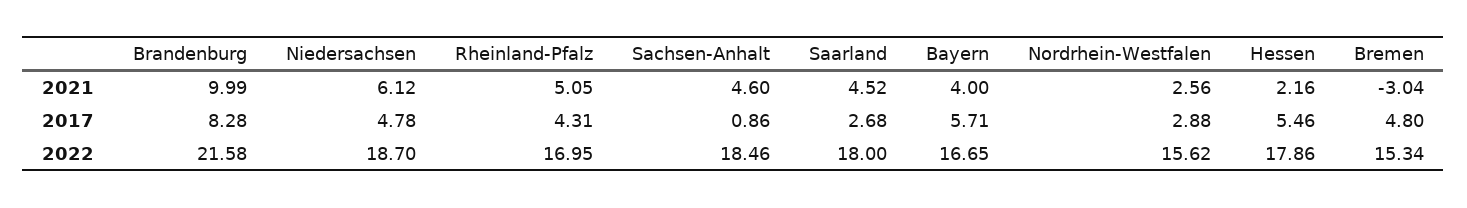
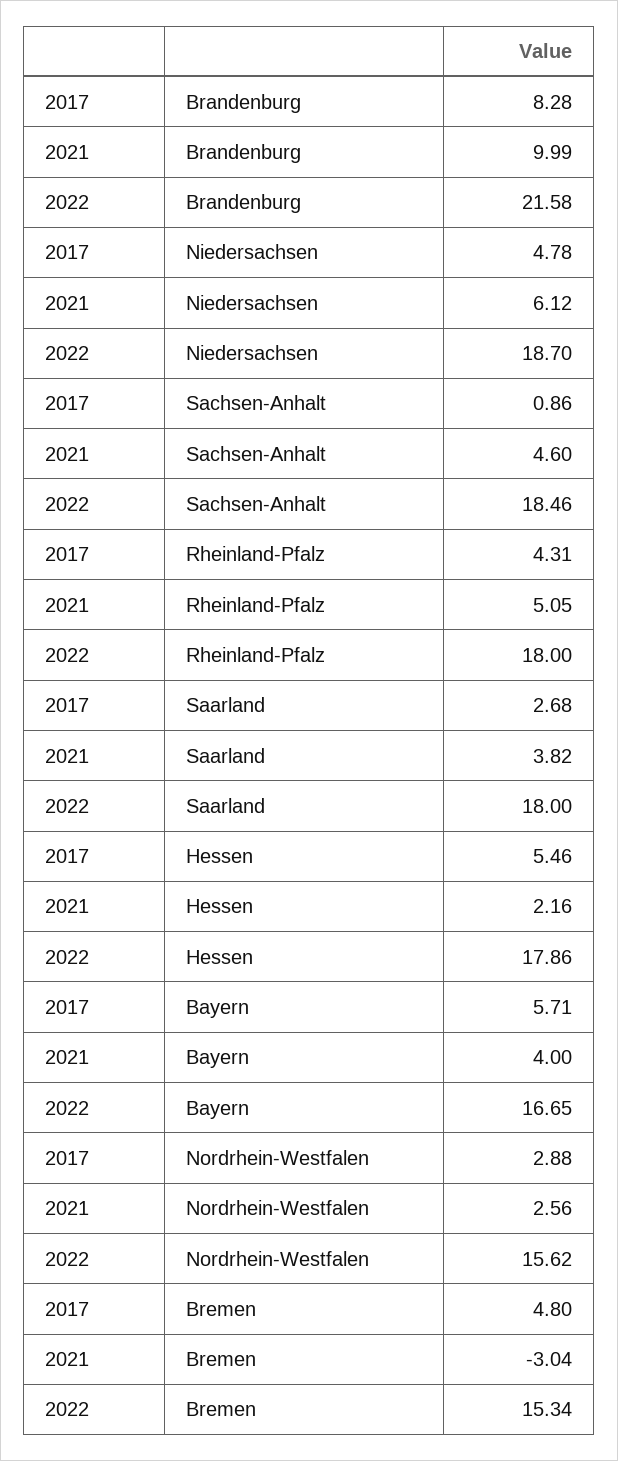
Saarland, 2021: 4.52 -> 3.82
Rheinland-Pfalz, 2022: 16.95 -> 18

